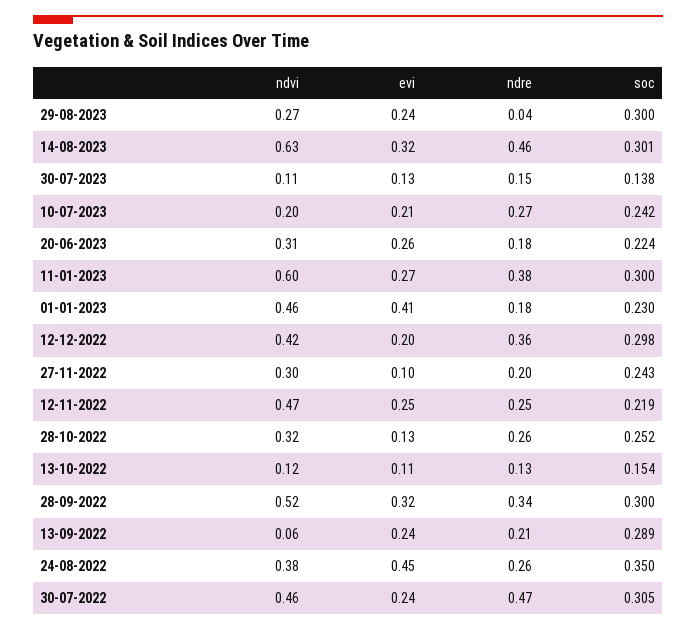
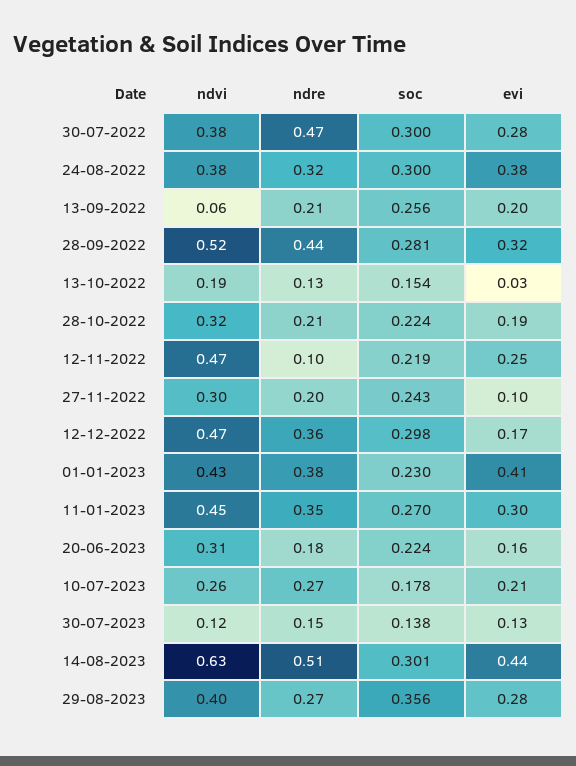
ndvi, 29-08-2023: 0.27 -> 0.4
evi, 29-08-2023: 0.24 -> 0.28
ndre, 29-08-2023: 0.04 -> 0.27
soc, 29-08-2023: 0.3 -> 0.356
evi, 14-08-2023: 0.32 -> 0.44
ndre, 14-08-2023: 0.46 -> 0.51
ndvi, 30-07-2023: 0.11 -> 0.12
ndvi, 10-07-2023: 0.2 -> 0.26
soc, 10-07-2023: 0.242 -> 0.178
evi, 20-06-2023: 0.26 -> 0.16
ndvi, 11-01-2023: 0.6 -> 0.45
evi, 11-01-2023: 0.27 -> 0.3
ndre, 11-01-2023: 0.38 -> 0.35
soc, 11-01-2023: 0.3 -> 0.27
ndvi, 01-01-2023: 0.46 -> 0.43
ndre, 01-01-2023: 0.18 -> 0.38
ndvi, 12-12-2022: 0.42 -> 0.47
evi, 12-12-2022: 0.2 -> 0.17
ndre, 12-11-2022: 0.25 -> 0.1
evi, 28-10-2022: 0.13 -> 0.19
ndre, 28-10-2022: 0.26 -> 0.21
soc, 28-10-2022: 0.252 -> 0.224
ndvi, 13-10-2022: 0.12 -> 0.19
evi, 13-10-2022: 0.11 -> 0.03
ndre, 28-09-2022: 0.34 -> 0.44
soc, 28-09-2022: 0.3 -> 0.281
evi, 13-09-2022: 0.24 -> 0.2
soc, 13-09-2022: 0.289 -> 0.256
evi, 24-08-2022: 0.45 -> 0.38
ndre, 24-08-2022: 0.26 -> 0.32
soc, 24-08-2022: 0.35 -> 0.3
ndvi, 30-07-2022: 0.46 -> 0.38
evi, 30-07-2022: 0.24 -> 0.28
soc, 30-07-2022: 0.305 -> 0.3

